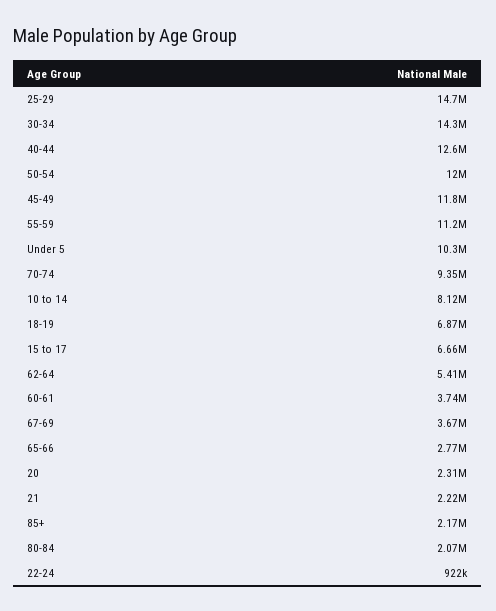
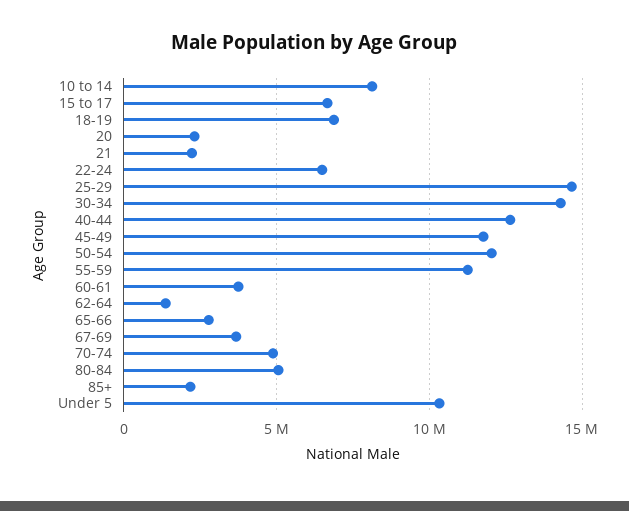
70-74: 9350000 -> 5000000
62-64: 5410000 -> 1500000
80-84: 2070000 -> 5000000
22-24: 922000 -> 6500000

